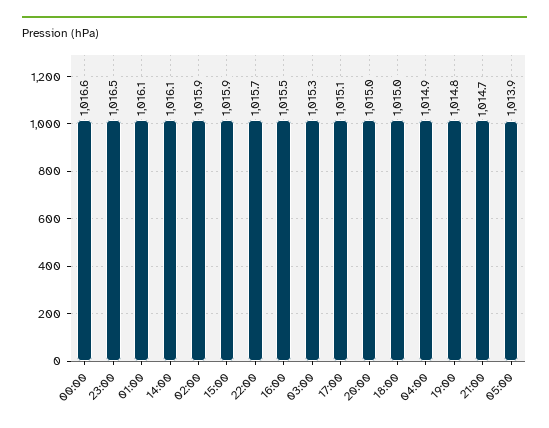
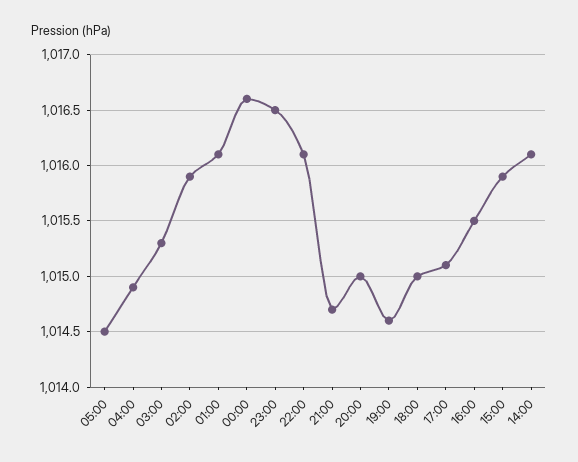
22:00: 1015.7 -> 1016.1
19:00: 1014.8 -> 1014.6
05:00: 1013.9 -> 1014.5

